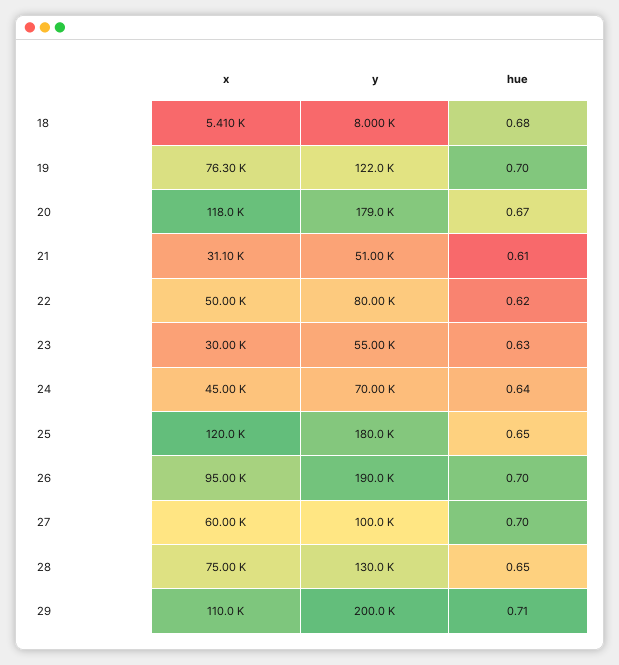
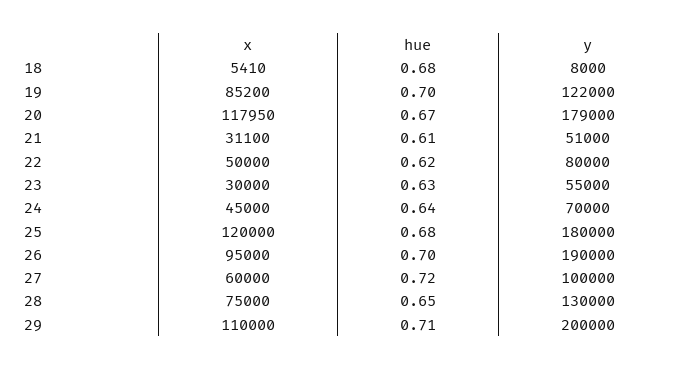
x, 19: 76300 -> 85200
hue, 25: 0.65 -> 0.68
hue, 27: 0.7 -> 0.72

